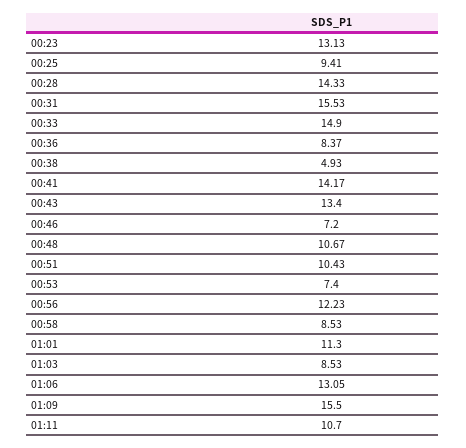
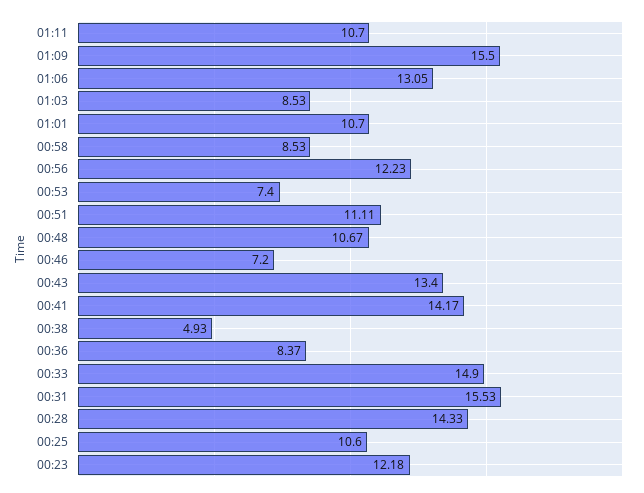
00:23: 13.13 -> 12.18
00:25: 9.41 -> 10.6
00:51: 10.43 -> 11.11
01:01: 11.3 -> 10.7

